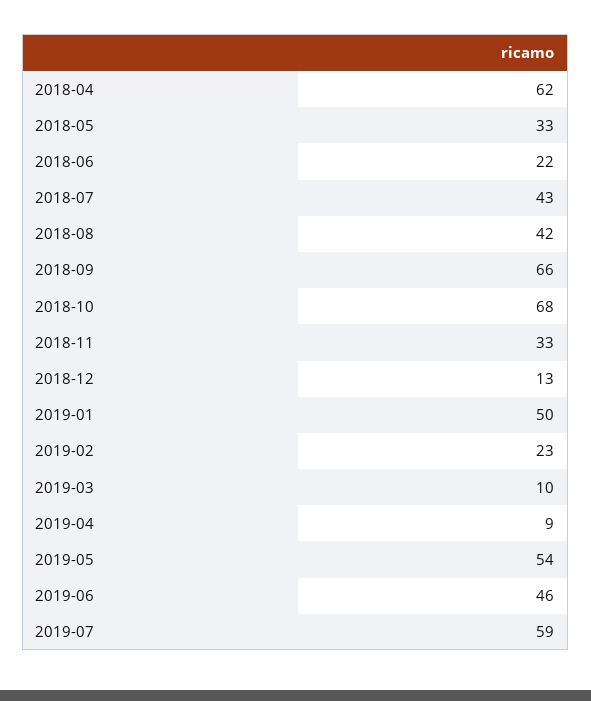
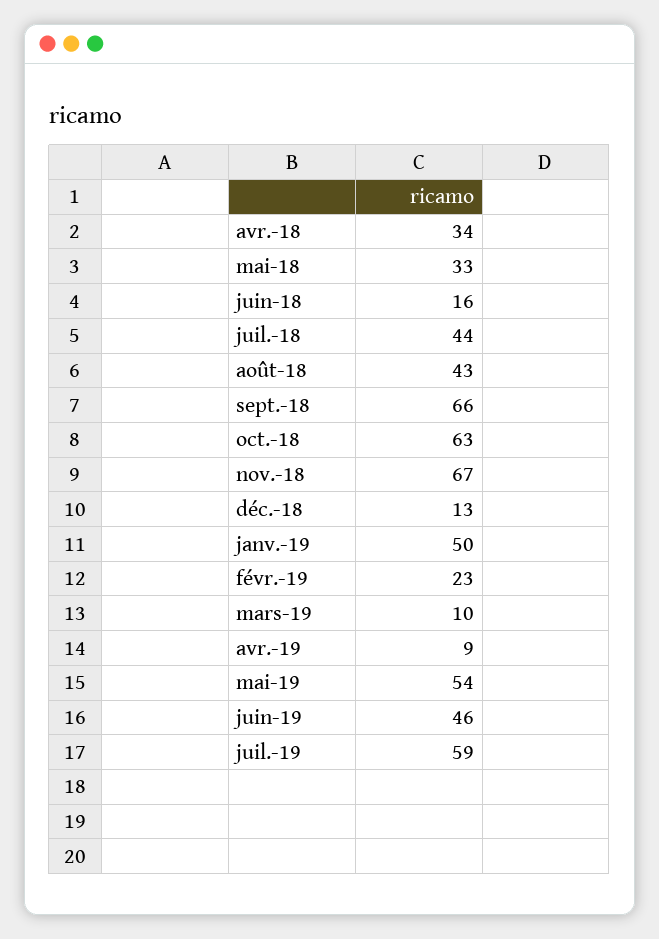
2018-04: 62 -> 34
2018-06: 22 -> 16
2018-07: 43 -> 44
2018-08: 42 -> 43
2018-10: 68 -> 63
2018-11: 33 -> 67

